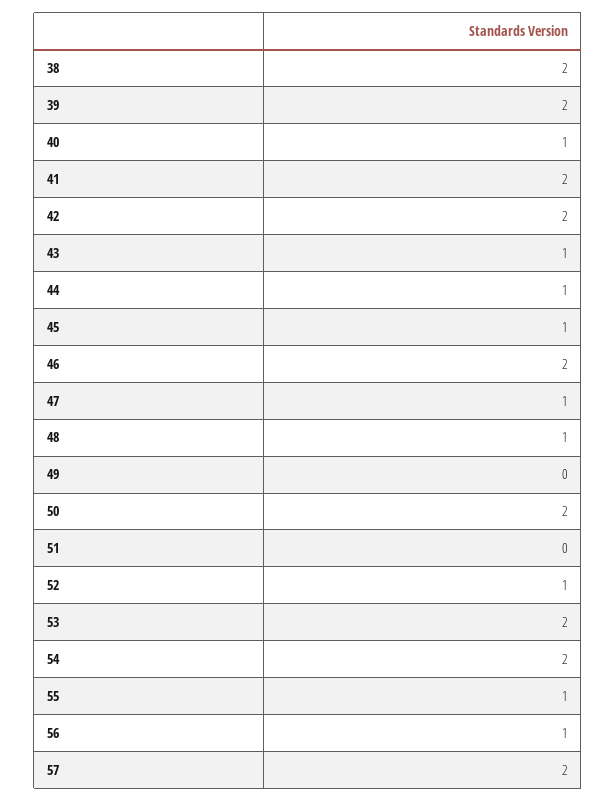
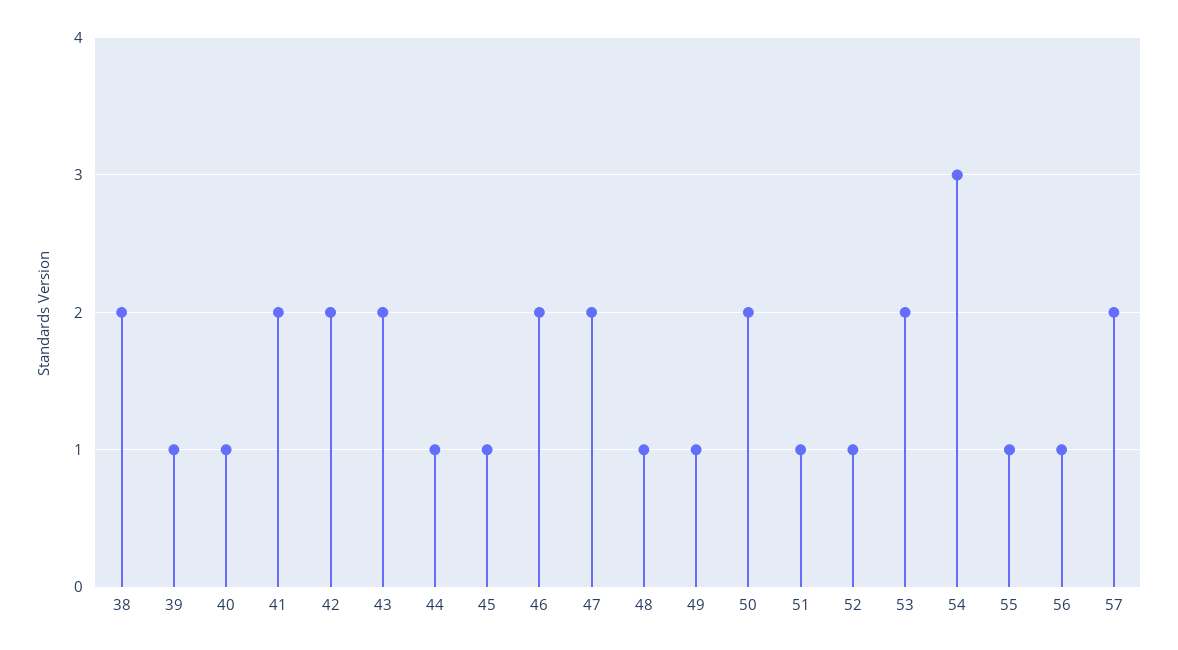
39: 2 -> 1
43: 1 -> 2
47: 1 -> 2
49: 0 -> 1
51: 0 -> 1
54: 2 -> 3

